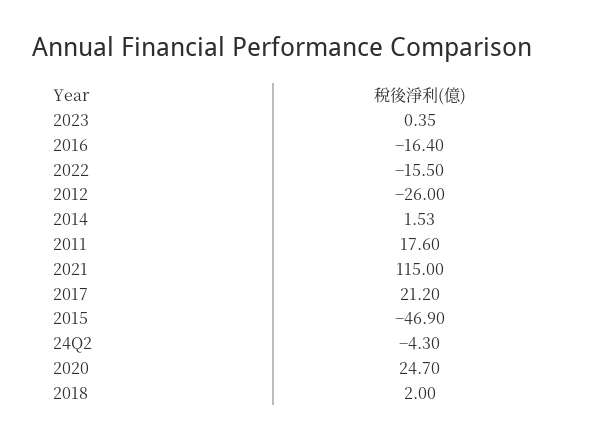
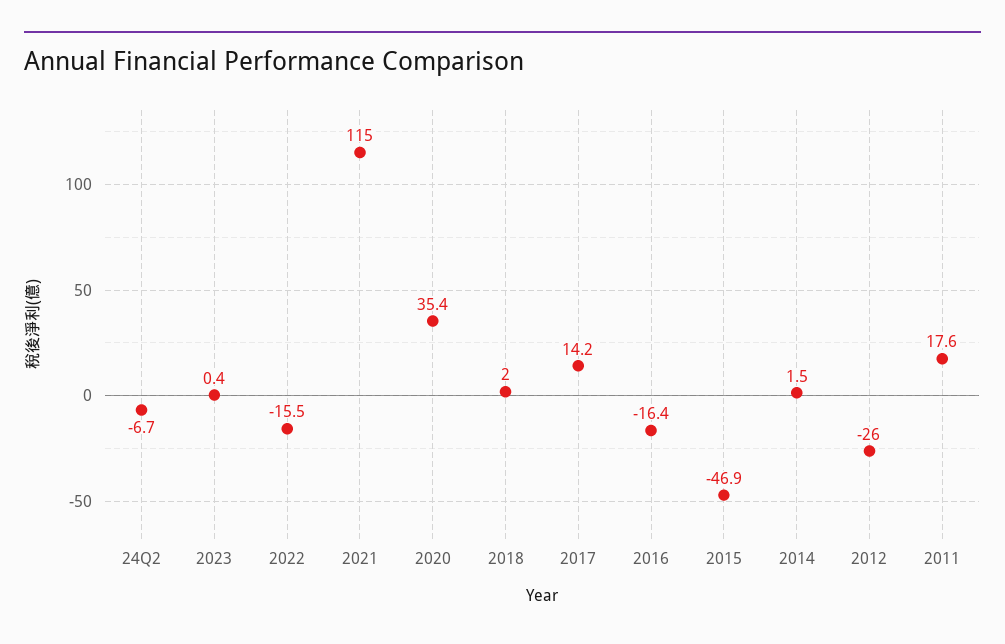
2017: 21.2 -> 14.2
24Q2: -4.3 -> -6.7
2020: 24.7 -> 35.4

